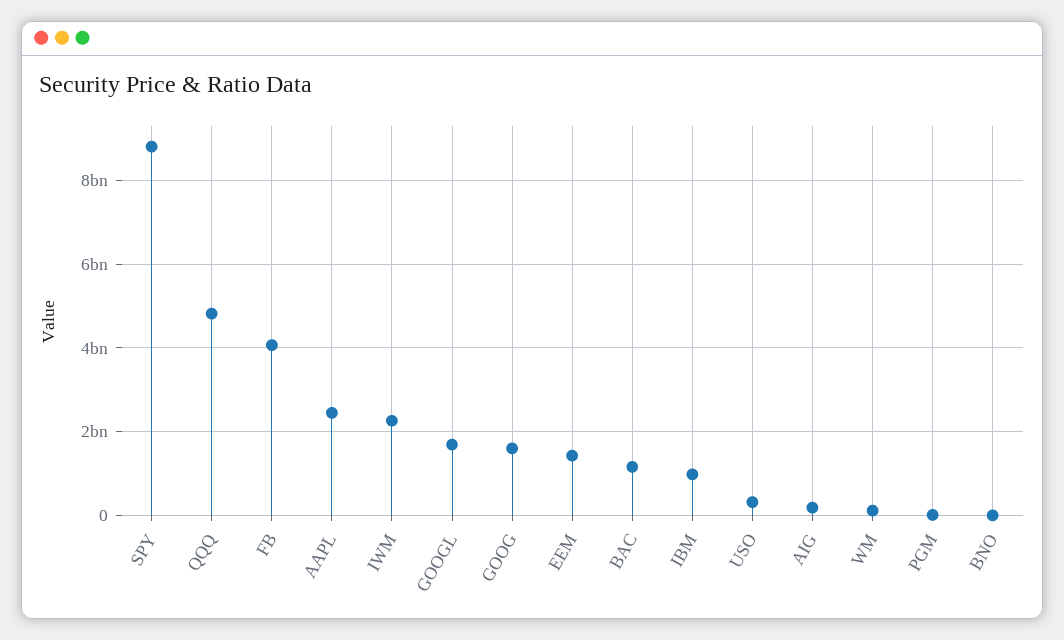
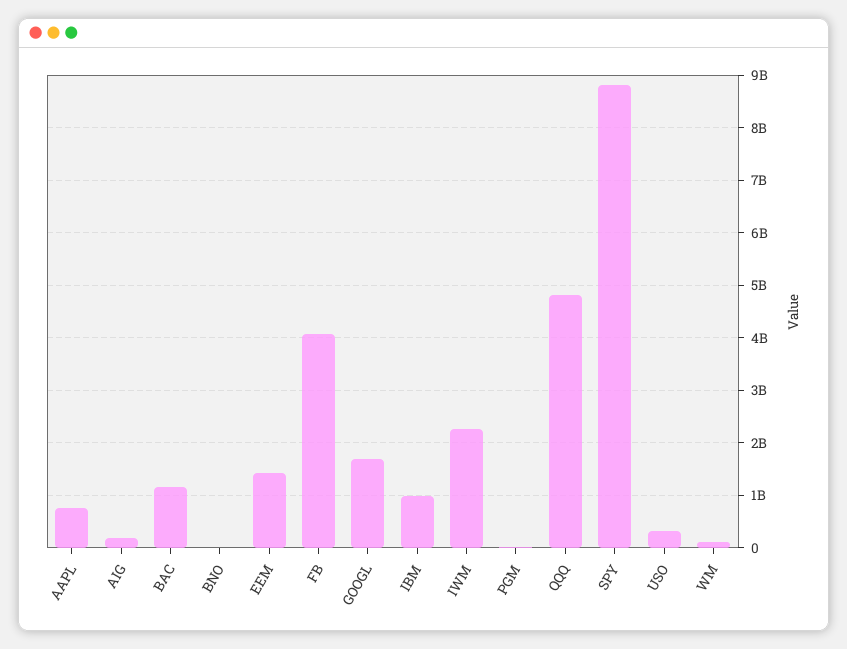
AAPL: 2400000000 -> 800000000
GOOG: 1600000000 -> none

